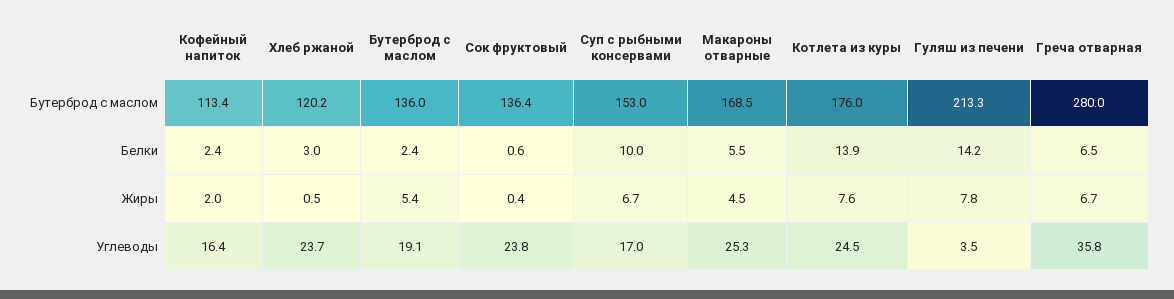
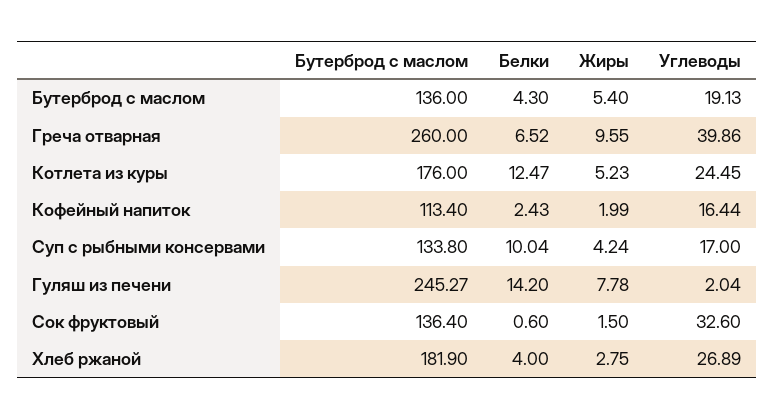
Хлеб ржаной, Бутерброд с маслом: 120.2 -> 181.9
Суп с рыбными консервами, Бутерброд с маслом: 153 -> 133.8
Макароны отварные, Бутерброд с маслом: 168.5 -> none
Гуляш из печени, Бутерброд с маслом: 213.3 -> 245.27
Греча отварная, Бутерброд с маслом: 280 -> 260
Хлеб ржаной, Белки: 3 -> 4
Бутерброд с маслом, Белки: 2.4 -> 4.3
Макароны отварные, Белки: 5.5 -> none
Котлета из куры, Белки: 13.9 -> 12.47
Хлеб ржаной, Жиры: 0.5 -> 2.75
Сок фруктовый, Жиры: 0.4 -> 1.5
Суп с рыбными консервами, Жиры: 6.7 -> 4.24
Макароны отварные, Жиры: 4.5 -> none
Котлета из куры, Жиры: 7.6 -> 5.23
Греча отварная, Жиры: 6.7 -> 9.55
Хлеб ржаной, Углеводы: 23.7 -> 26.89
Сок фруктовый, Углеводы: 23.8 -> 32.6
Макароны отварные, Углеводы: 25.3 -> none
Гуляш из печени, Углеводы: 3.5 -> 2.04
Греча отварная, Углеводы: 35.8 -> 39.86

